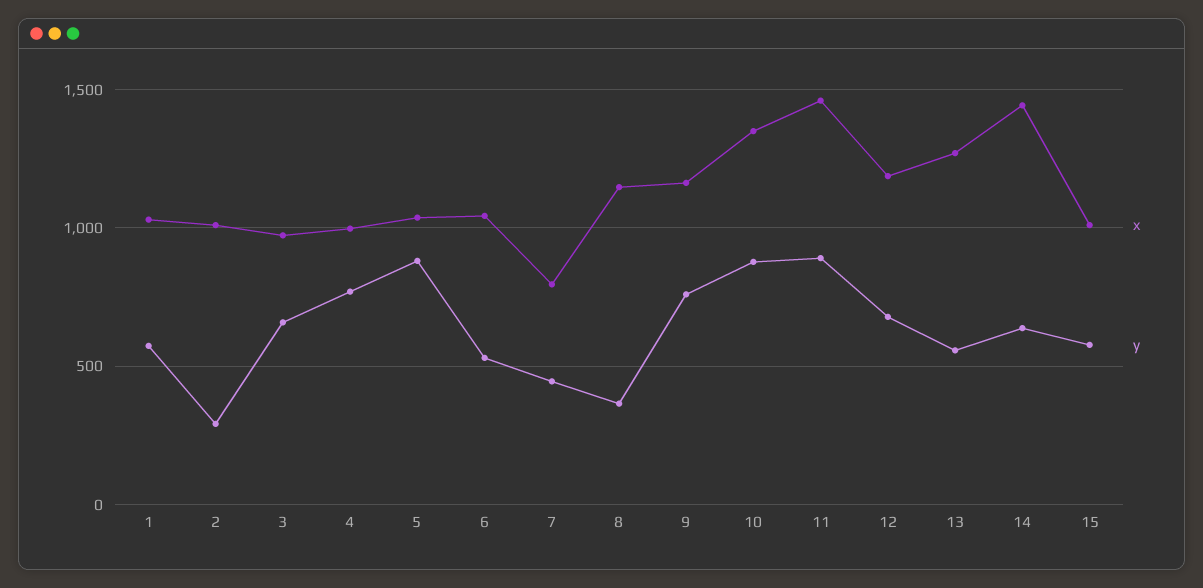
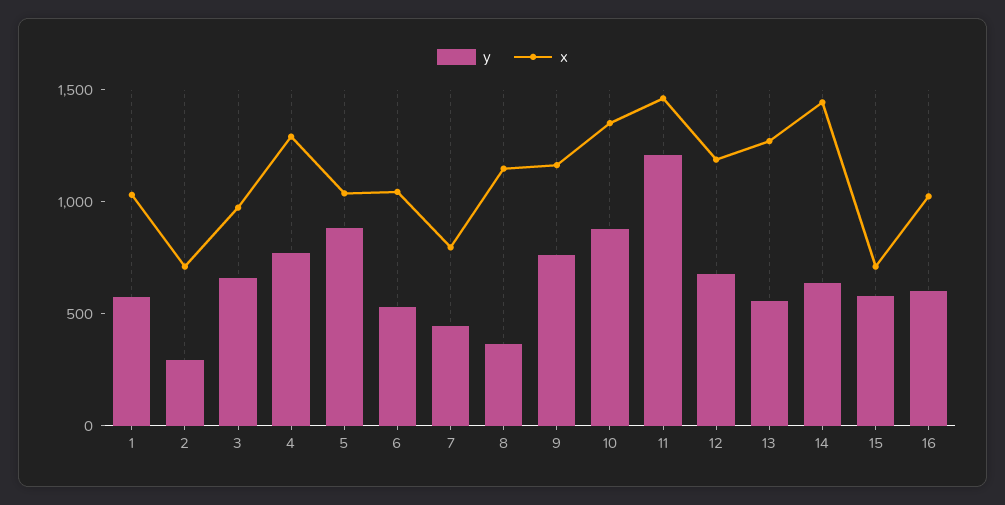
x, 2: 1000 -> 700
x, 4: 1000 -> 1300
y, 11: 900 -> 1200
x, 15: 1000 -> 700
y, 16: none -> 600
x, 16: none -> 1000

